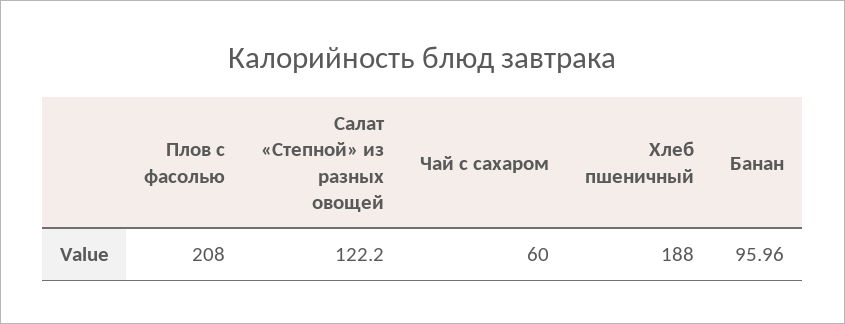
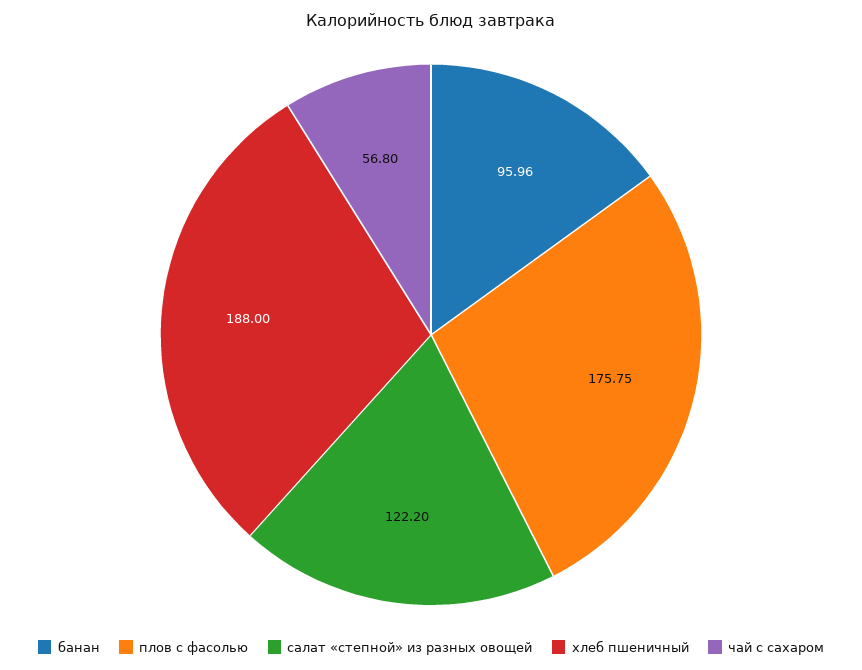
Плов с фасолью: 208 -> 175.75
Чай с сахаром: 60 -> 56.8

